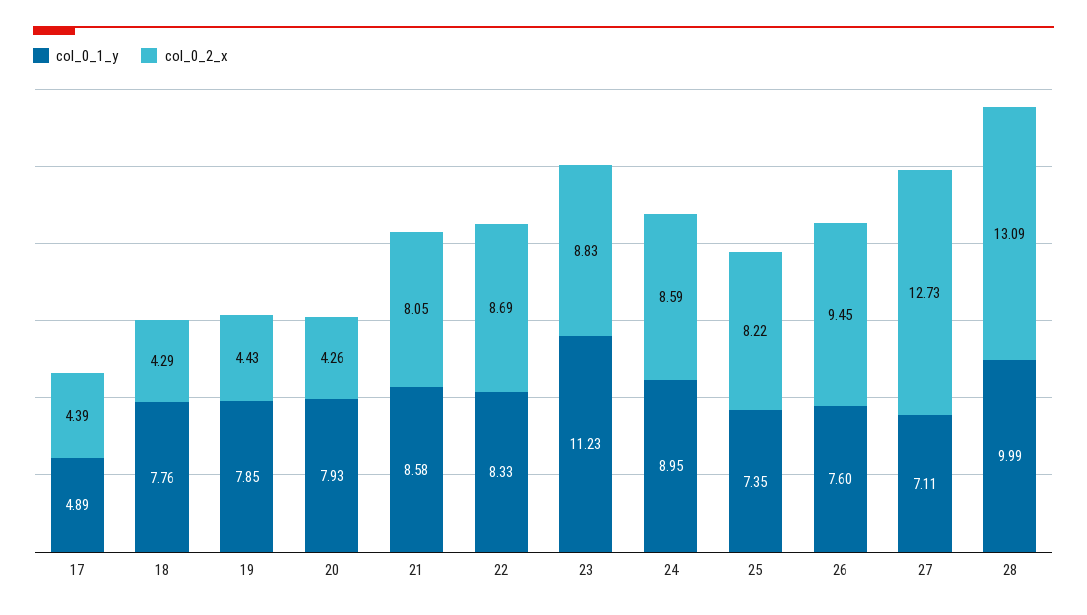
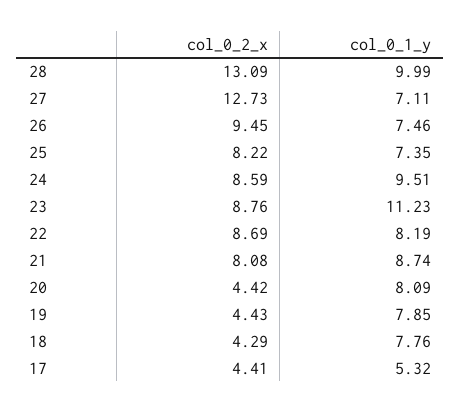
col_0_1_y, 17: 4.89 -> 5.32
col_0_2_x, 17: 4.39 -> 4.41
col_0_1_y, 20: 7.93 -> 8.09
col_0_2_x, 20: 4.26 -> 4.42
col_0_1_y, 21: 8.58 -> 8.74
col_0_2_x, 21: 8.05 -> 8.08
col_0_1_y, 22: 8.33 -> 8.19
col_0_2_x, 23: 8.83 -> 8.76
col_0_1_y, 24: 8.95 -> 9.51
col_0_1_y, 26: 7.6 -> 7.46

